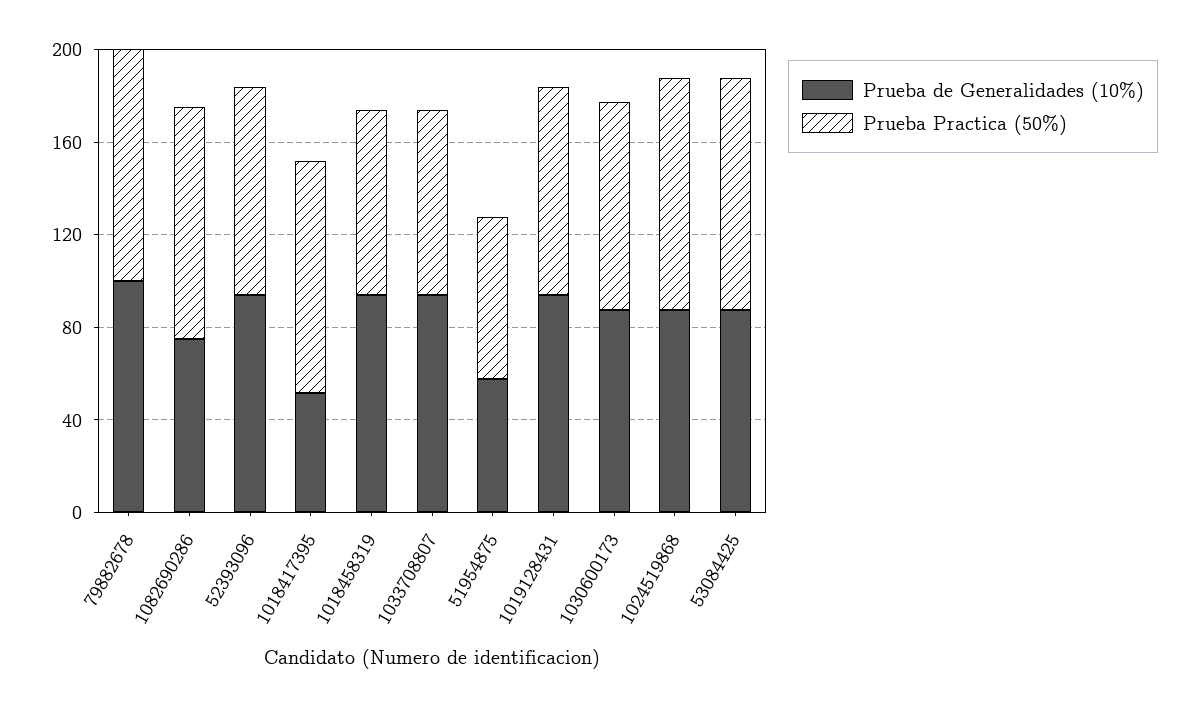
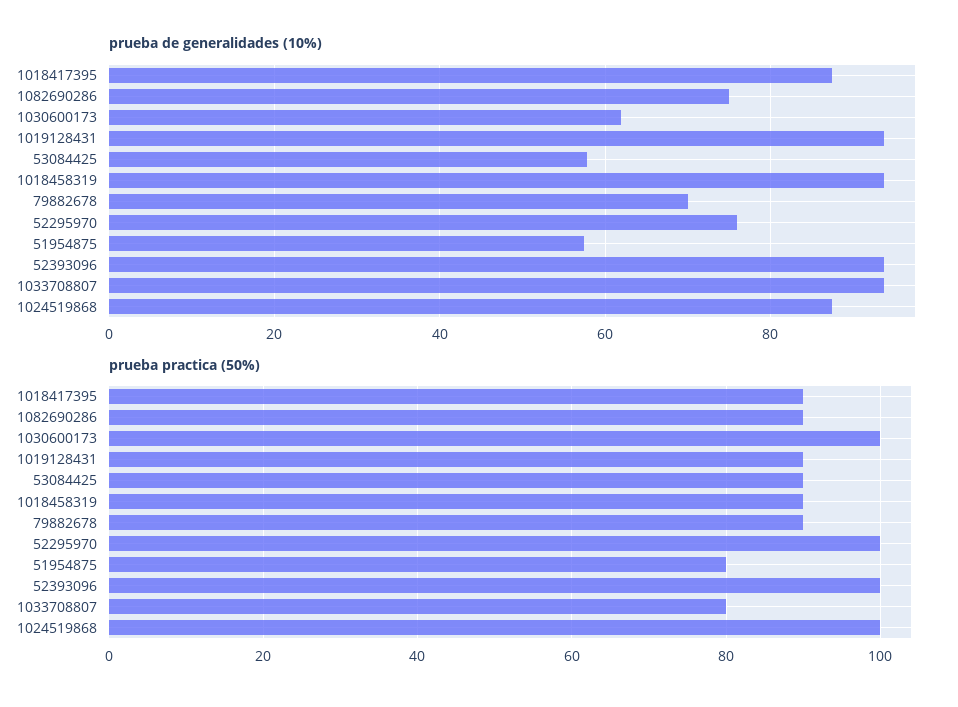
Prueba de Generalidades (10%), 79882678: 100 -> 70
Prueba Practica (50%), 79882678: 100 -> 90
Prueba Practica (50%), 1082690286: 100 -> 90
Prueba Practica (50%), 52393096: 90 -> 100
Prueba de Generalidades (10%), 1018417395: 50 -> 88
Prueba Practica (50%), 1018417395: 100 -> 90
Prueba Practica (50%), 1018458319: 80 -> 90
Prueba Practica (50%), 51954875: 70 -> 80
Prueba de Generalidades (10%), 1030600173: 90 -> 62
Prueba Practica (50%), 1030600173: 90 -> 100
Prueba de Generalidades (10%), 53084425: 90 -> 58
Prueba Practica (50%), 53084425: 100 -> 90
Prueba de Generalidades (10%), 52295970: none -> 76
Prueba Practica (50%), 52295970: none -> 100

